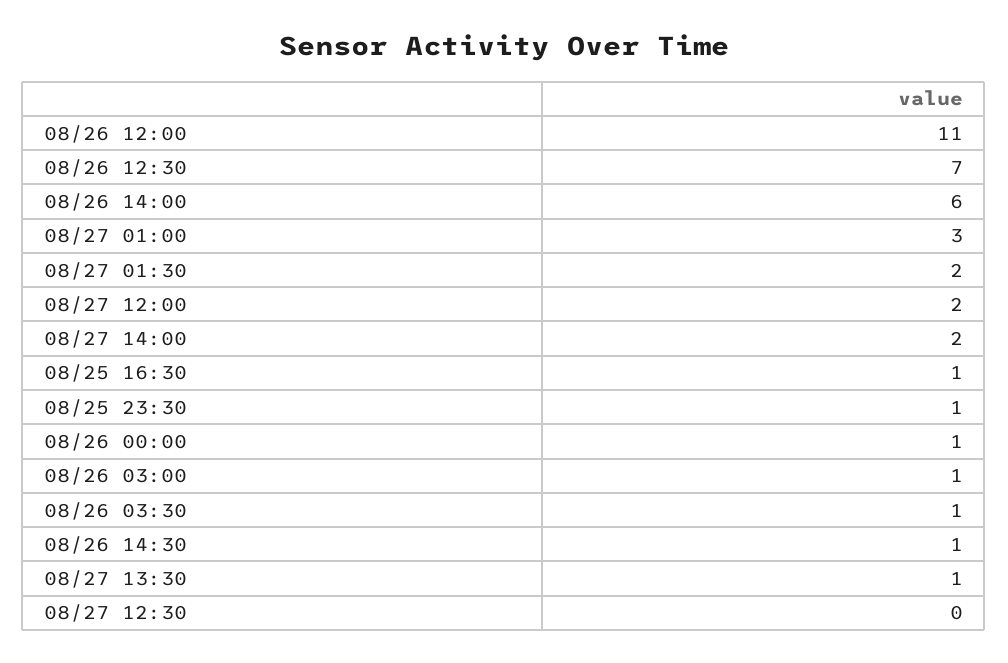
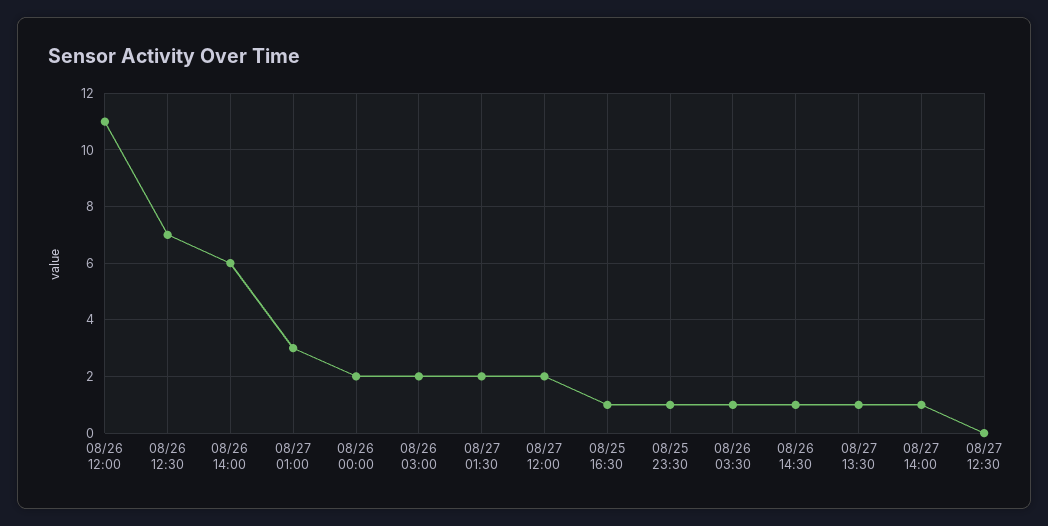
08/27 14:00: 2 -> 1
08/26 00:00: 1 -> 2
08/26 03:00: 1 -> 2

